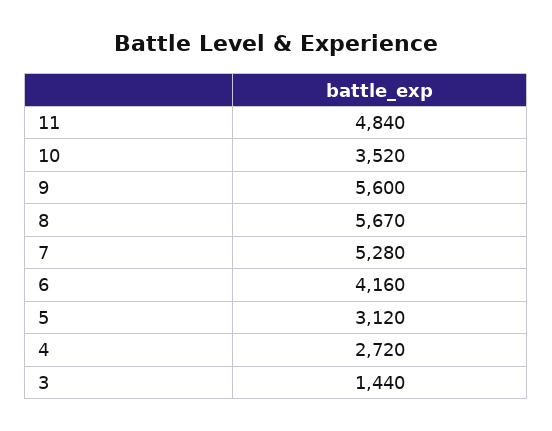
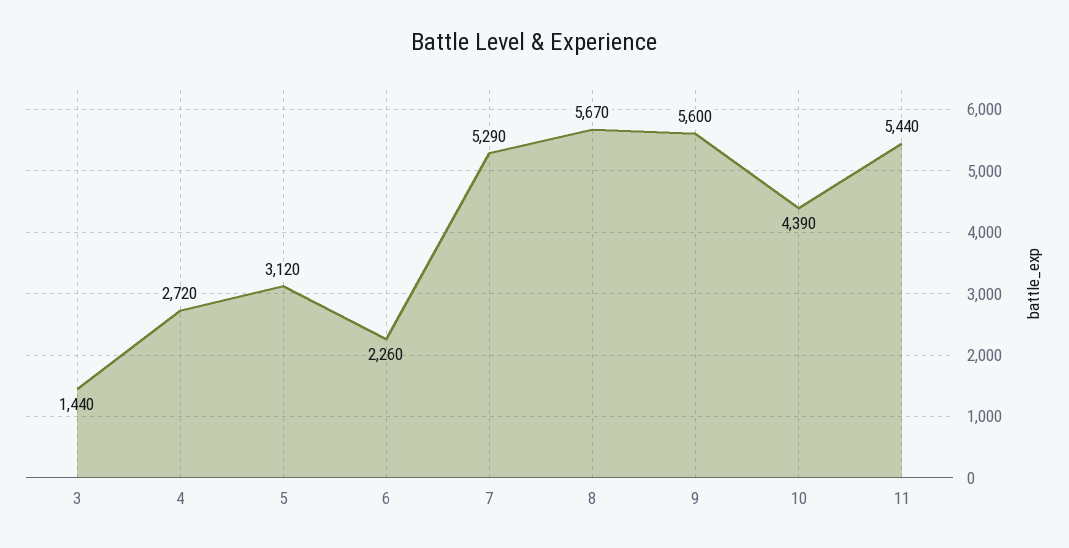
11: 4840 -> 5440
10: 3520 -> 4390
7: 5280 -> 5290
6: 4160 -> 2260

